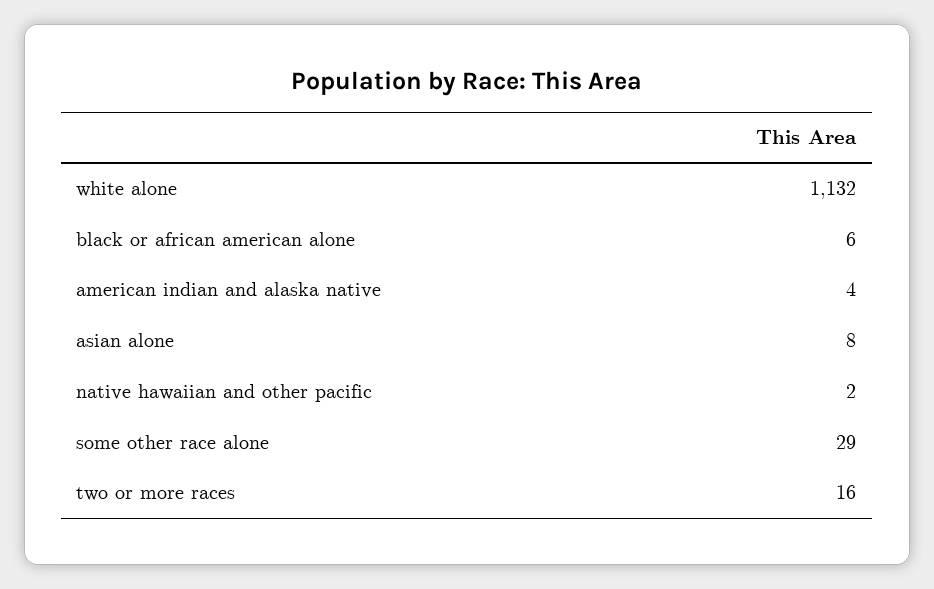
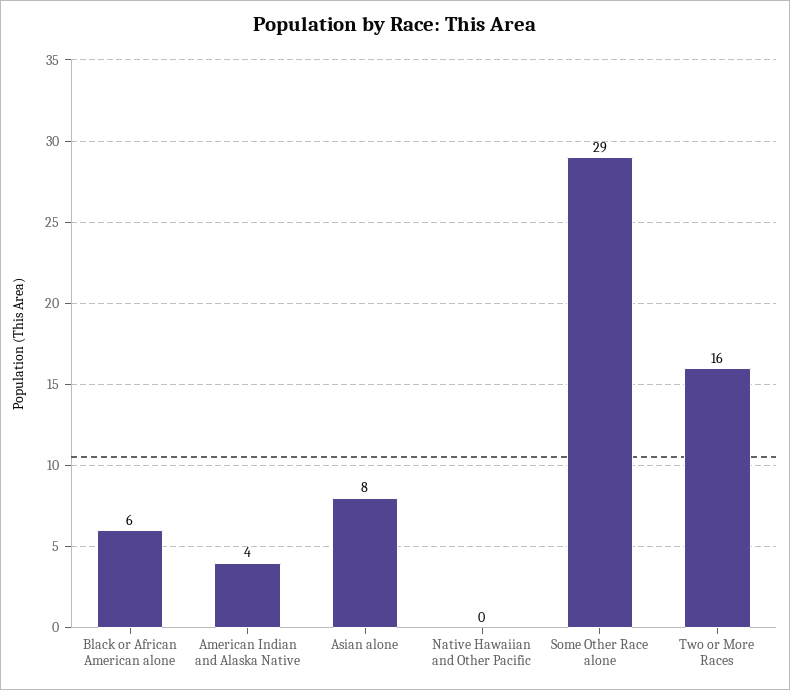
white alone: 1132 -> none
native hawaiian and other pacific: 2 -> 0

